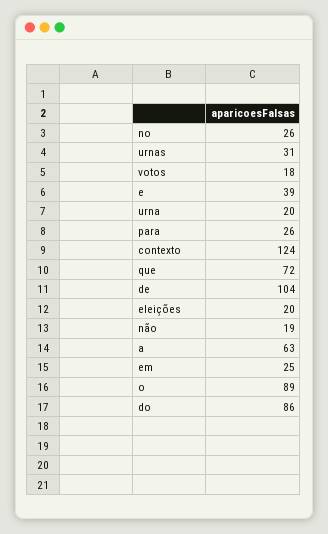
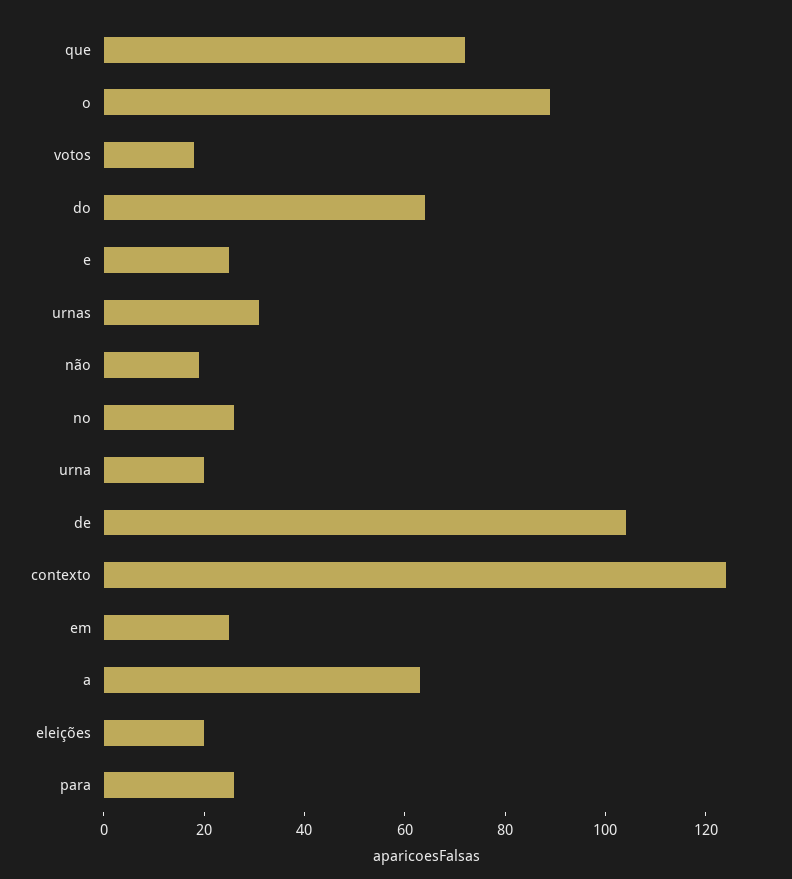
e: 39 -> 25
do: 86 -> 65

